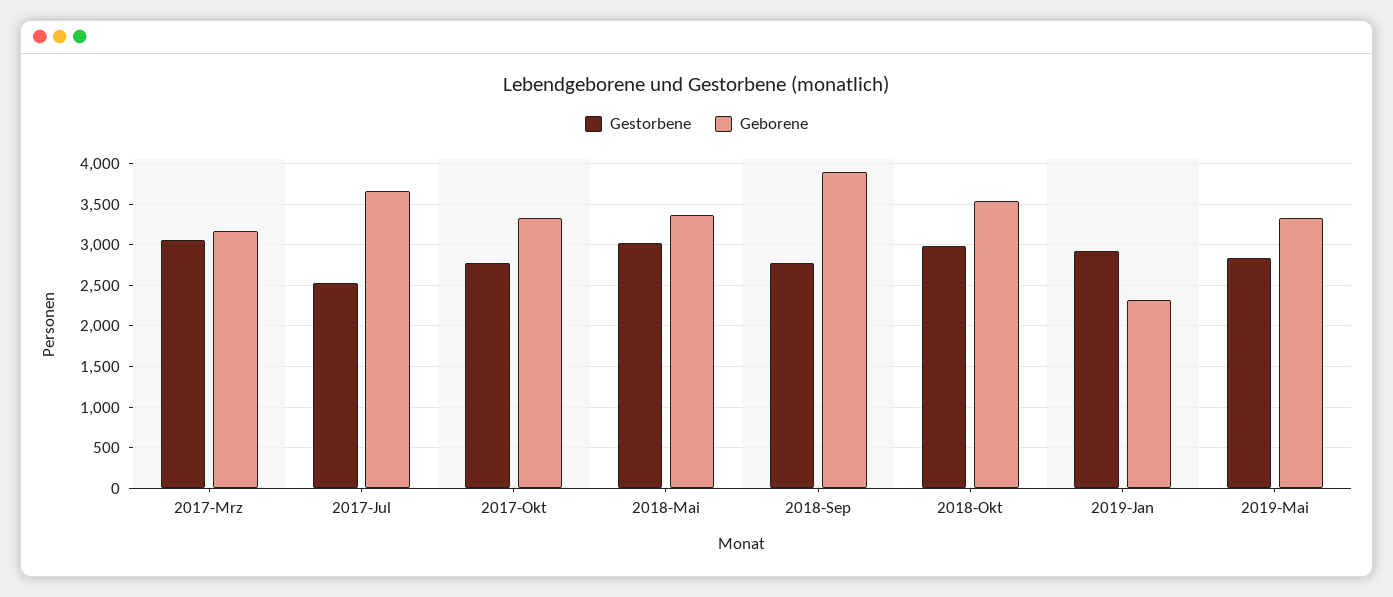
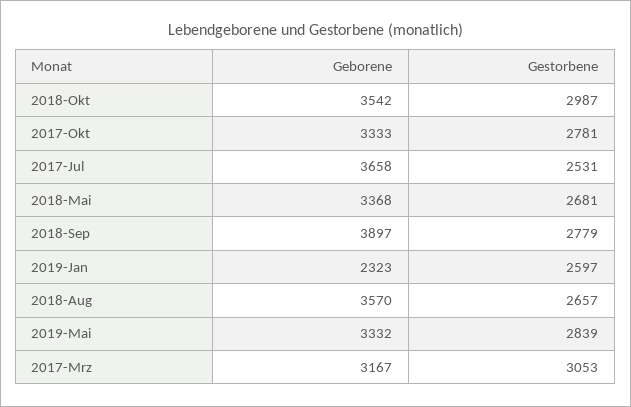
Gestorbene, 2018-Mai: 3000 -> 2681
Gestorbene, 2019-Jan: 2900 -> 2597
Geborene, 2018-Aug: none -> 3570
Gestorbene, 2018-Aug: none -> 2657

